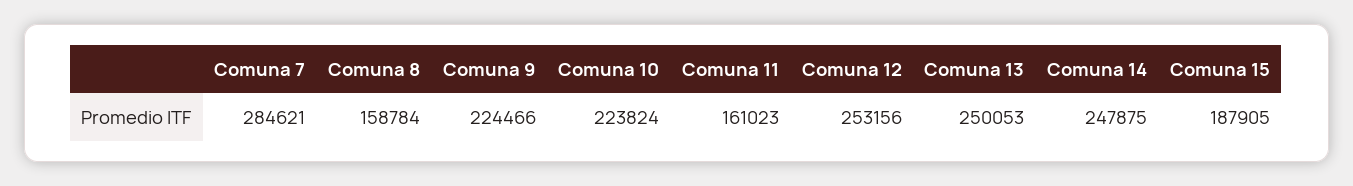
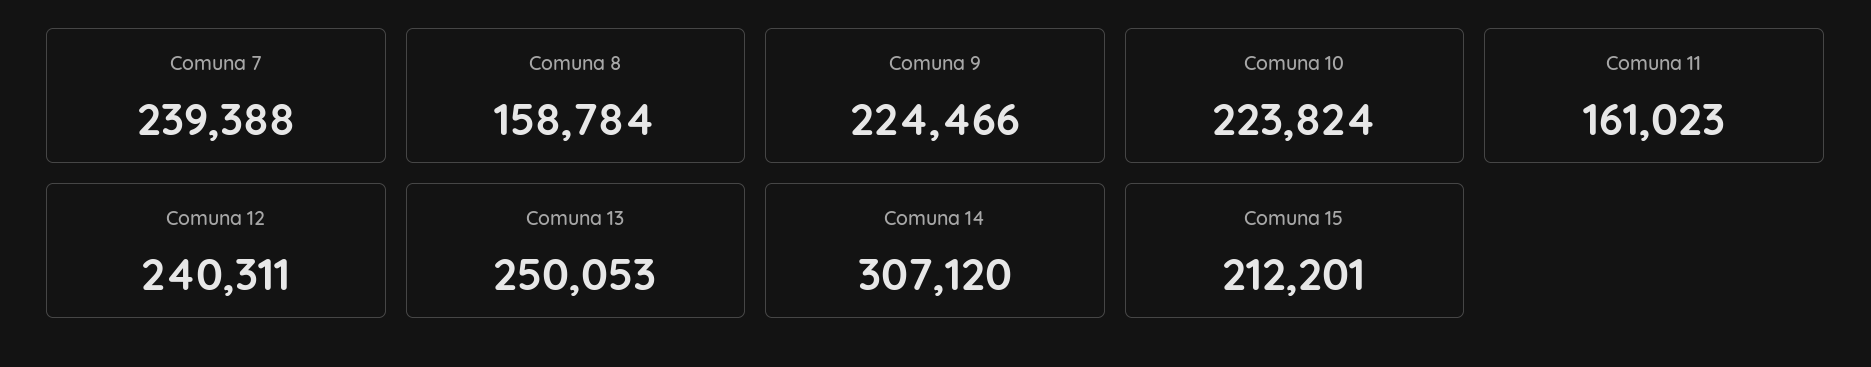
Comuna 7: 284621 -> 239388
Comuna 12: 253156 -> 240311
Comuna 14: 247875 -> 307120
Comuna 15: 187905 -> 212201

